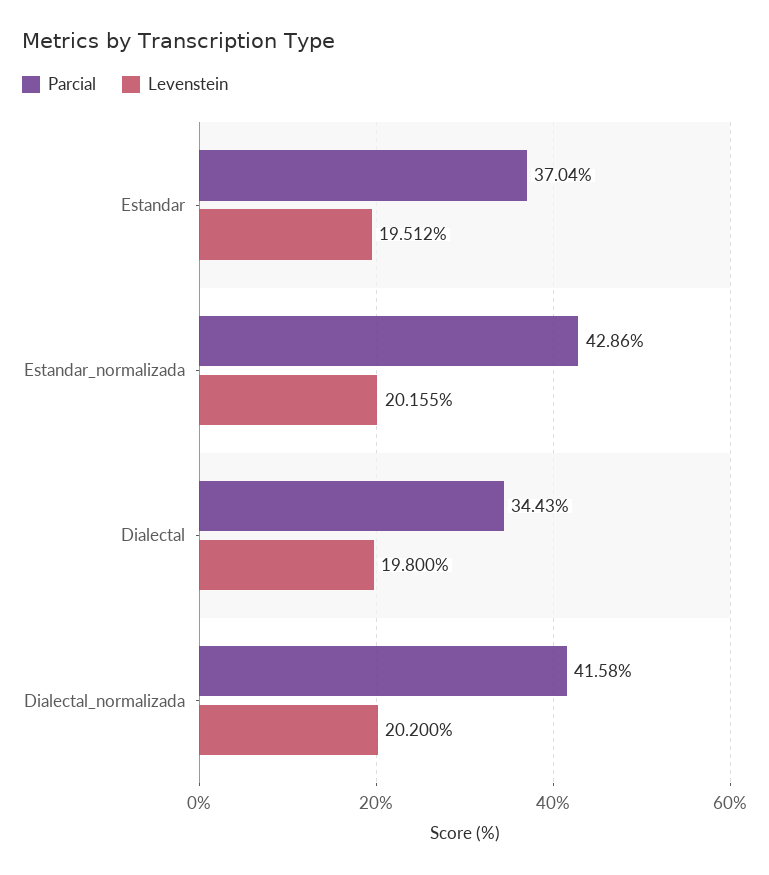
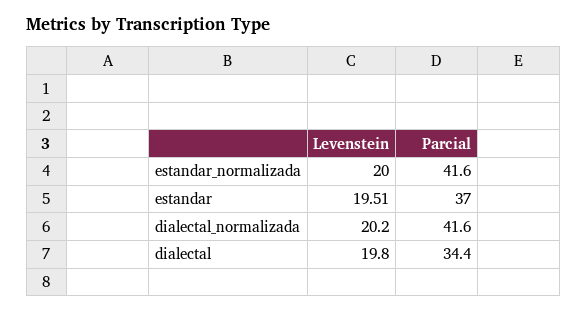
Parcial, Estandar_normalizada: 42.86 -> 41.6
Levenstein, Estandar_normalizada: 20.155 -> 20

